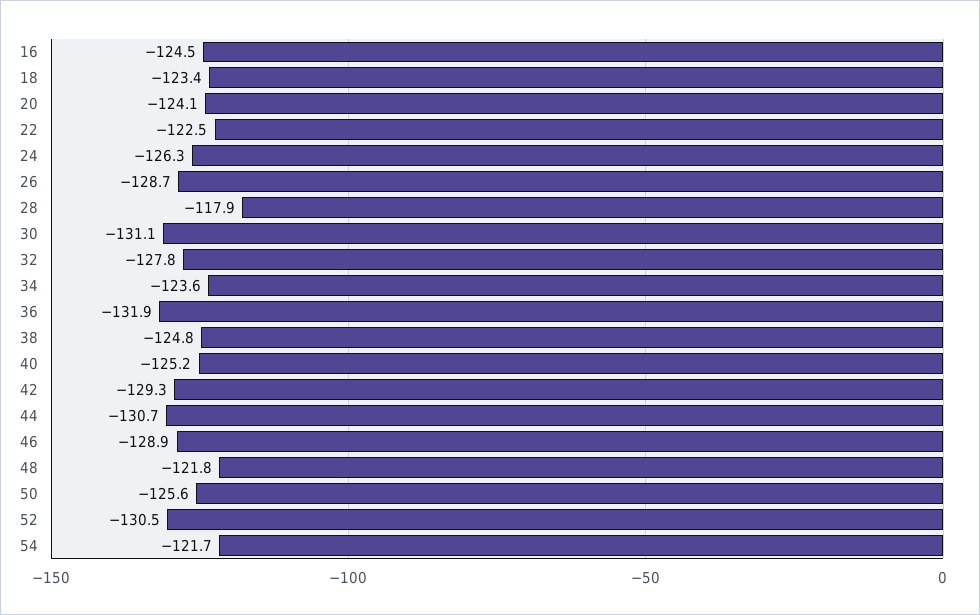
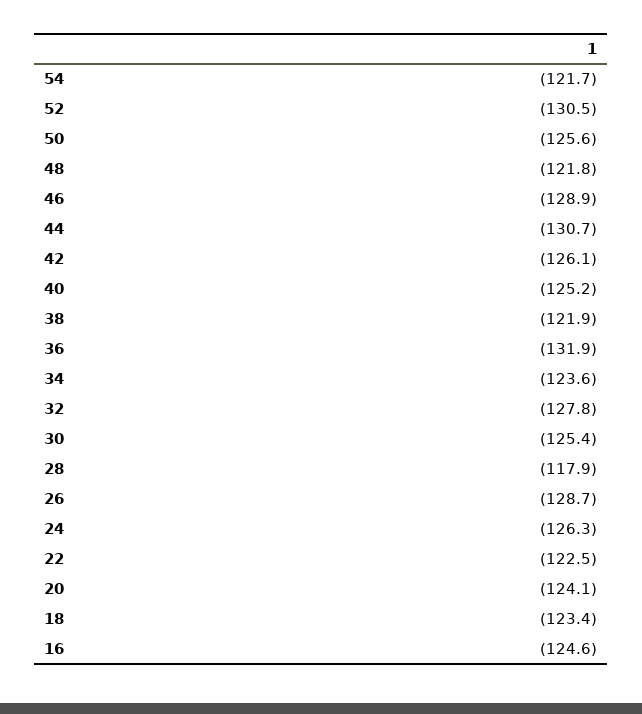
16: -124.5 -> -124.6
30: -131.1 -> -125.4
38: -124.8 -> -121.9
42: -129.3 -> -126.1

